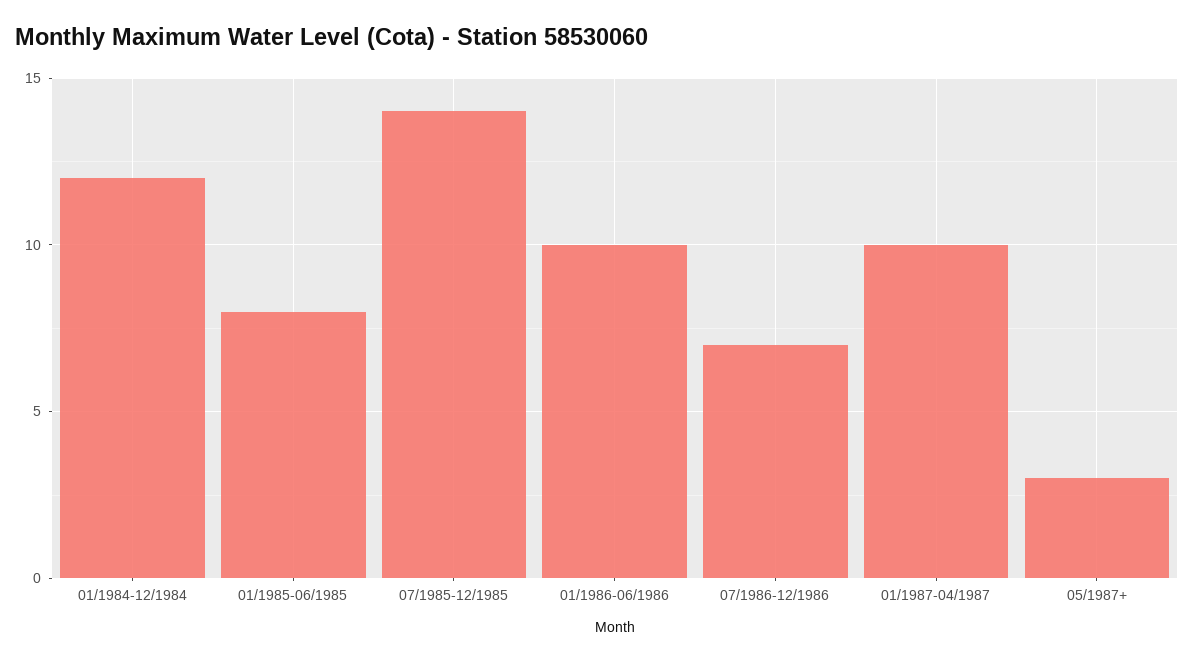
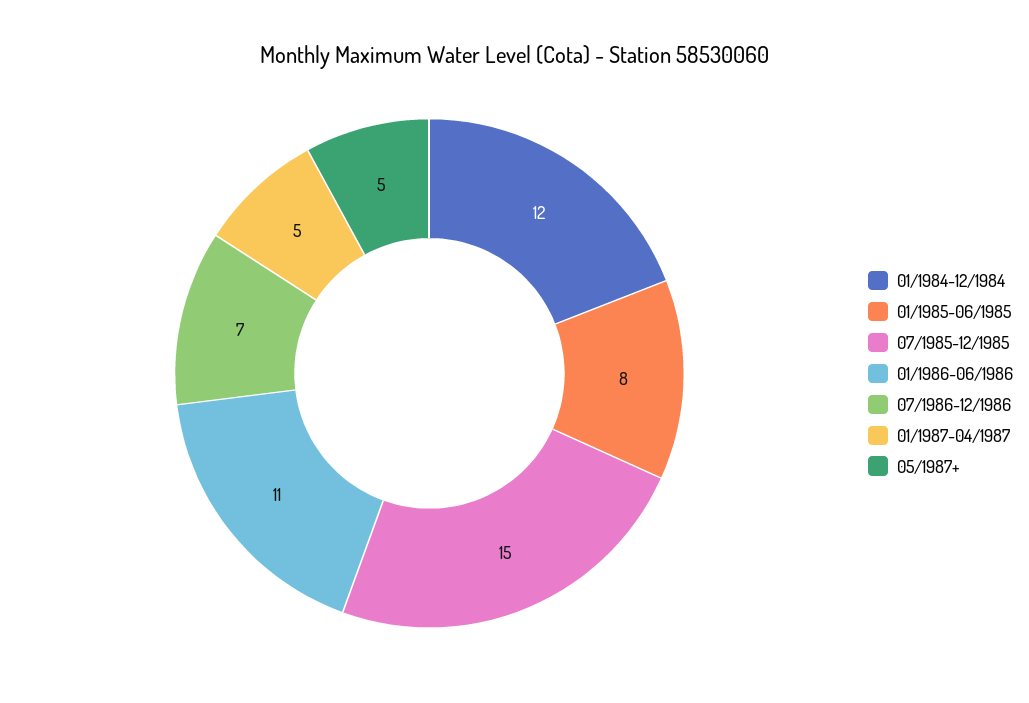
07/1985-12/1985: 14 -> 15
01/1986-06/1986: 10 -> 11
01/1987-04/1987: 10 -> 5
05/1987+: 3 -> 5

